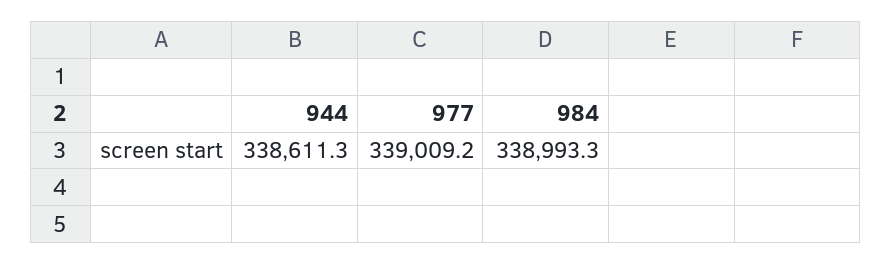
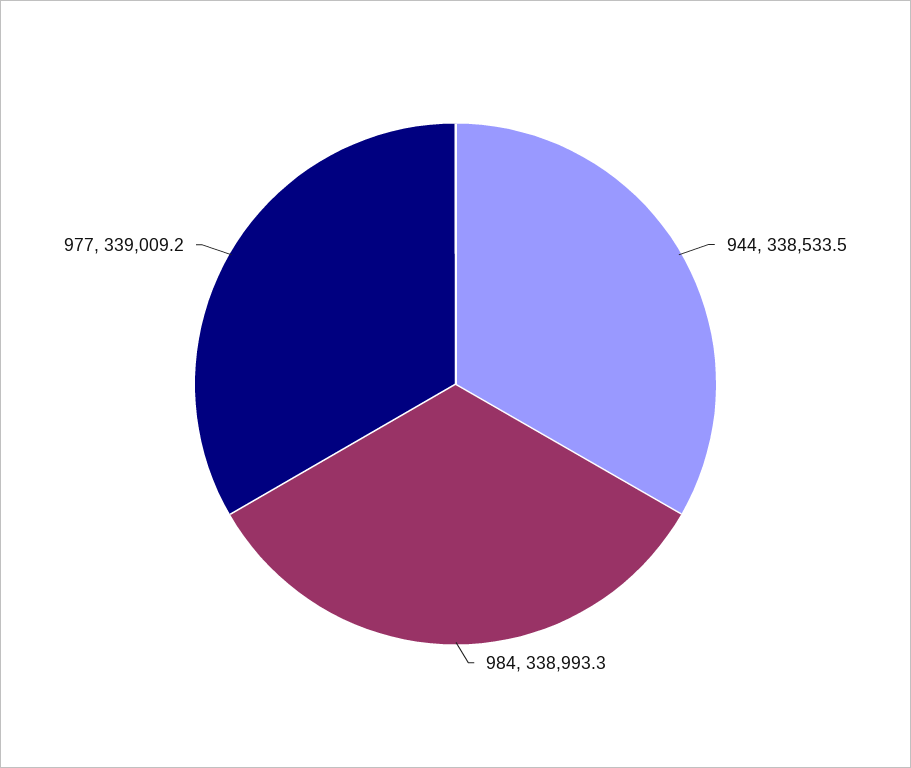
944: 338611.3 -> 338533.5

